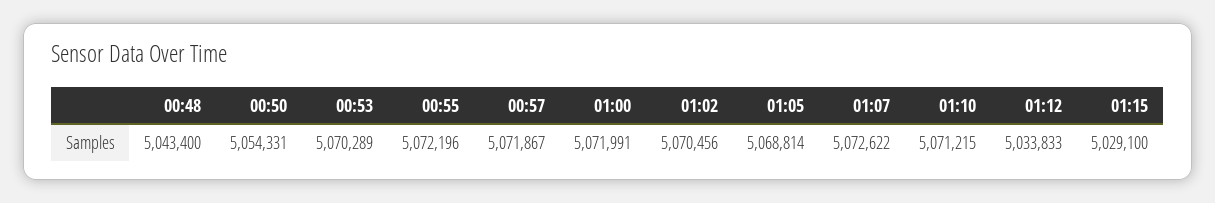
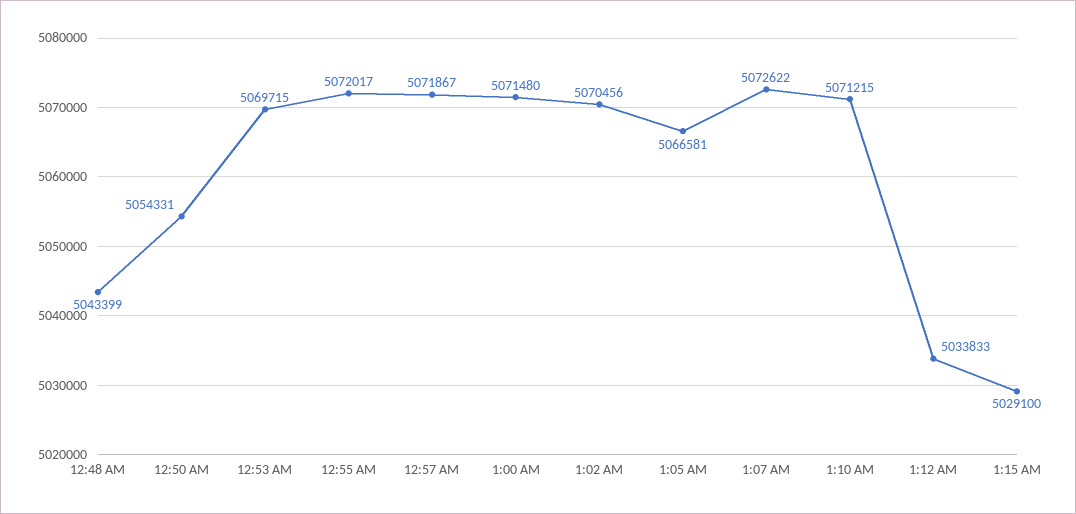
00:48: 5043400 -> 5043399
00:53: 5070289 -> 5069715
00:55: 5072196 -> 5072017
01:00: 5071991 -> 5071480
01:05: 5068814 -> 5066581

